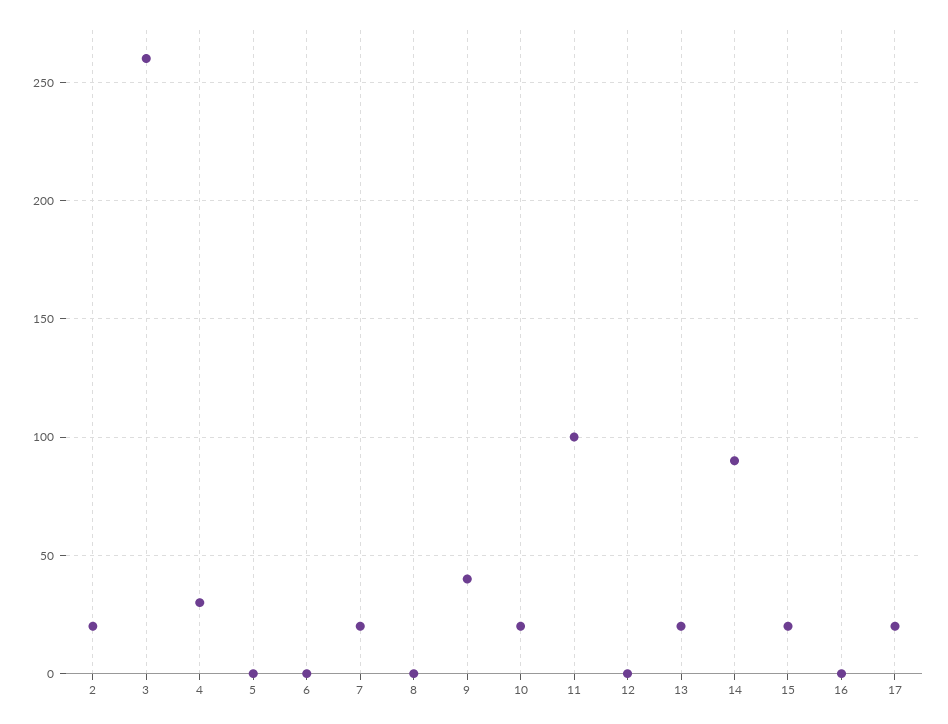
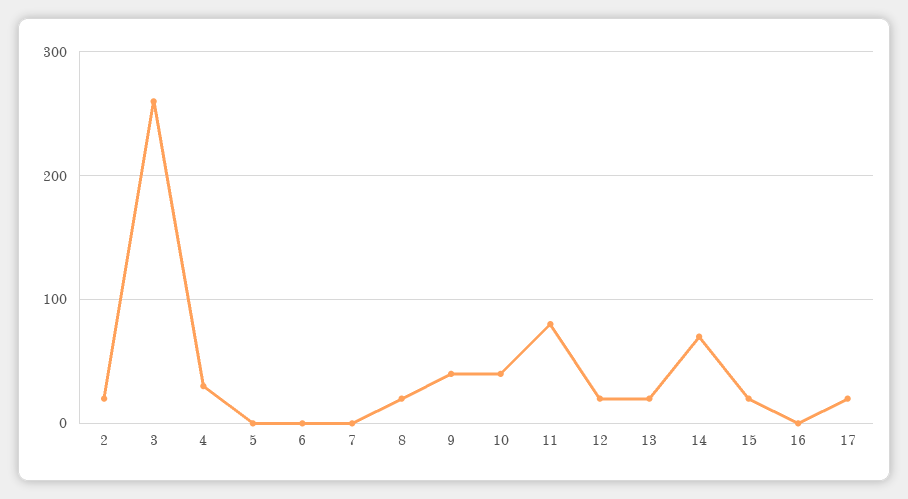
7: 20 -> 0
8: 0 -> 20
10: 20 -> 40
11: 100 -> 80
12: 0 -> 20
14: 90 -> 70

